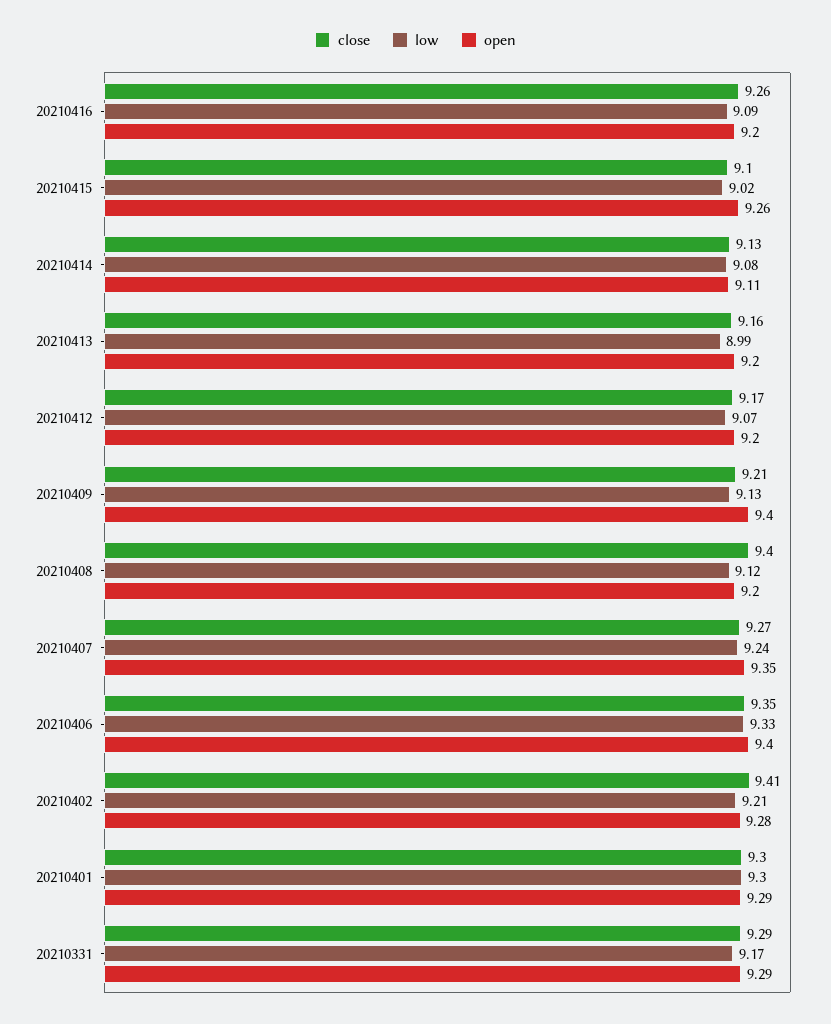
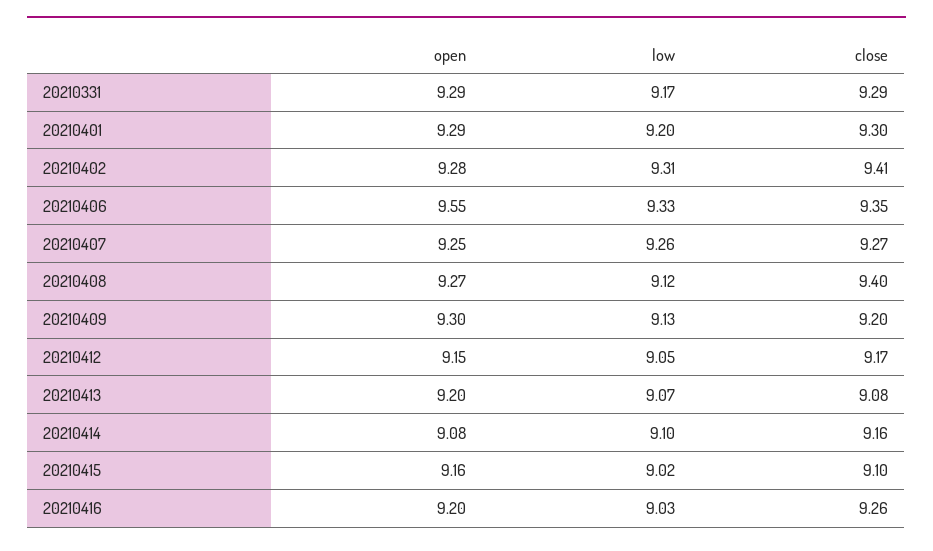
low, 20210416: 9.09 -> 9.03
open, 20210415: 9.26 -> 9.16
close, 20210414: 9.13 -> 9.16
low, 20210414: 9.08 -> 9.1
open, 20210414: 9.11 -> 9.08
close, 20210413: 9.16 -> 9.08
low, 20210413: 8.99 -> 9.07
low, 20210412: 9.07 -> 9.05
open, 20210412: 9.2 -> 9.15
close, 20210409: 9.21 -> 9.2
open, 20210409: 9.4 -> 9.3
open, 20210408: 9.2 -> 9.27
low, 20210407: 9.24 -> 9.26
open, 20210407: 9.35 -> 9.25
open, 20210406: 9.4 -> 9.55
low, 20210402: 9.21 -> 9.31
low, 20210401: 9.3 -> 9.2

